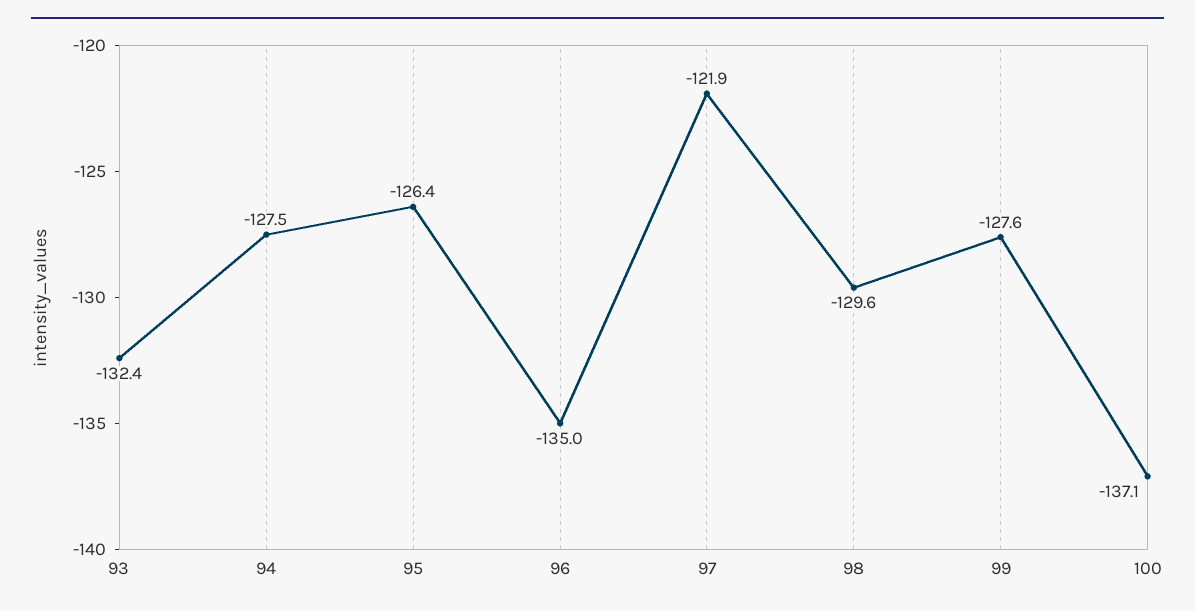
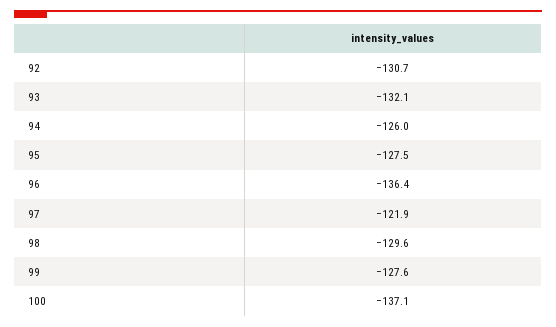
93: -132.4 -> -132.1
94: -127.5 -> -126
95: -126.4 -> -127.5
96: -135 -> -136.4
92: none -> -130.7

